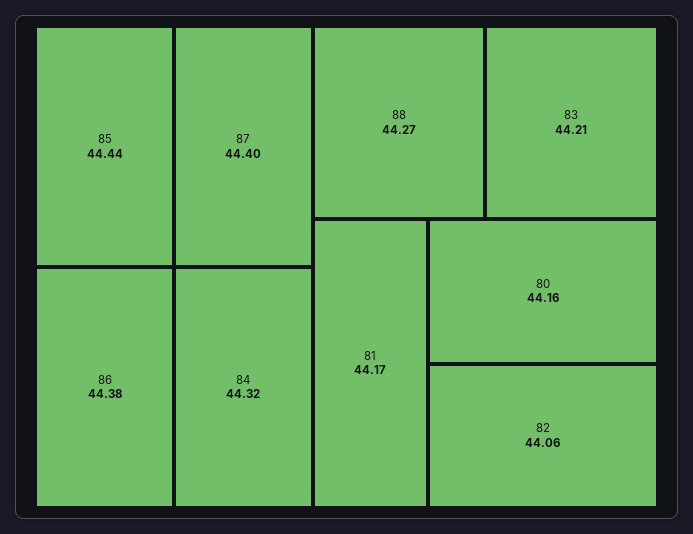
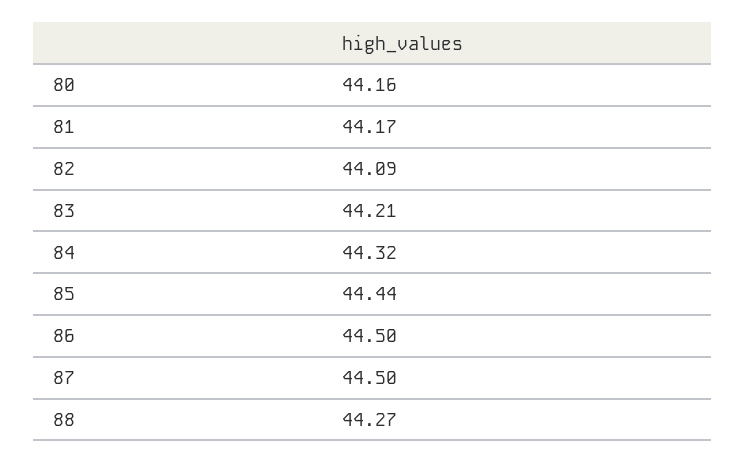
87: 44.4 -> 44.5
86: 44.38 -> 44.5
82: 44.06 -> 44.09

